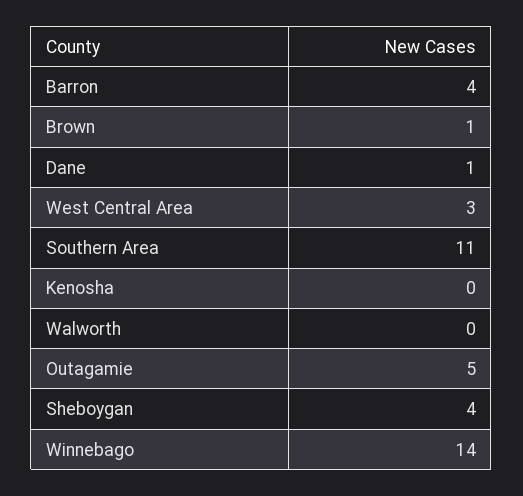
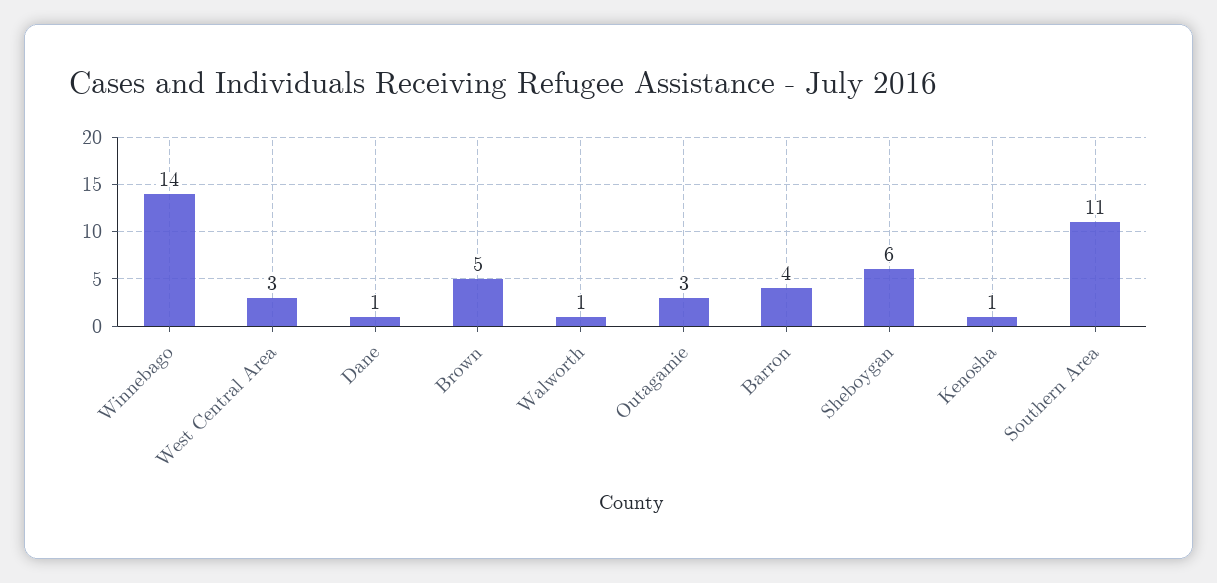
Brown: 1 -> 5
Kenosha: 0 -> 1
Walworth: 0 -> 1
Outagamie: 5 -> 3
Sheboygan: 4 -> 6

